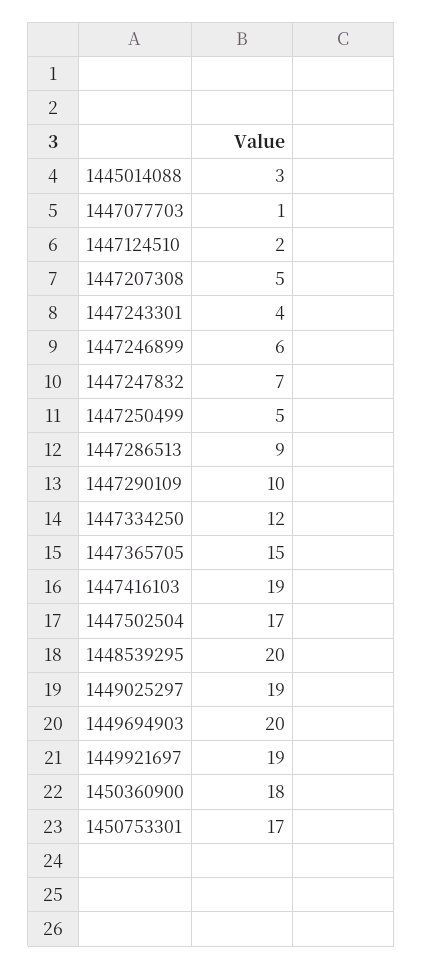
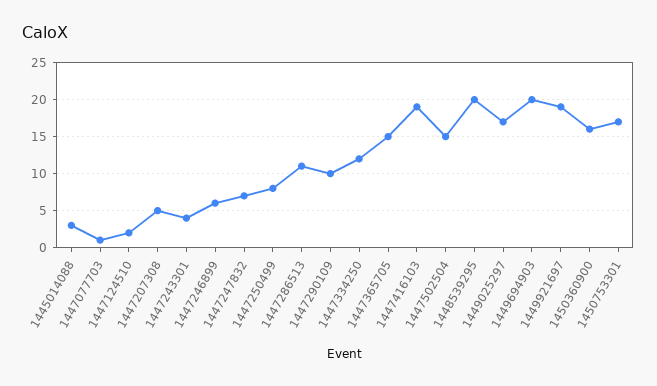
1447250499: 5 -> 8
1447286513: 9 -> 11
1447502504: 17 -> 15
1449025297: 19 -> 17
1450360900: 18 -> 16

